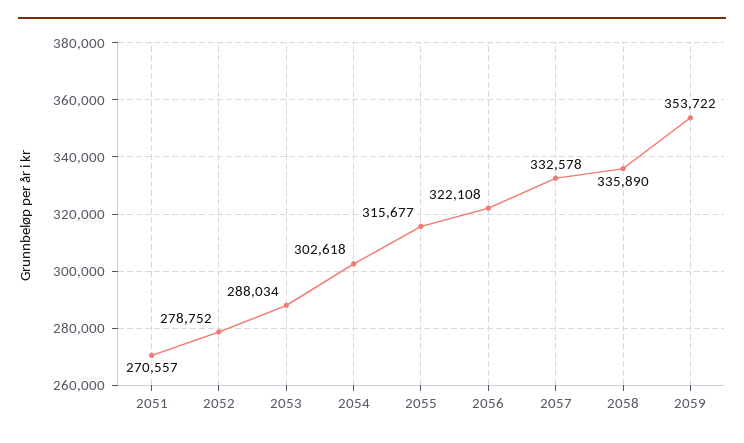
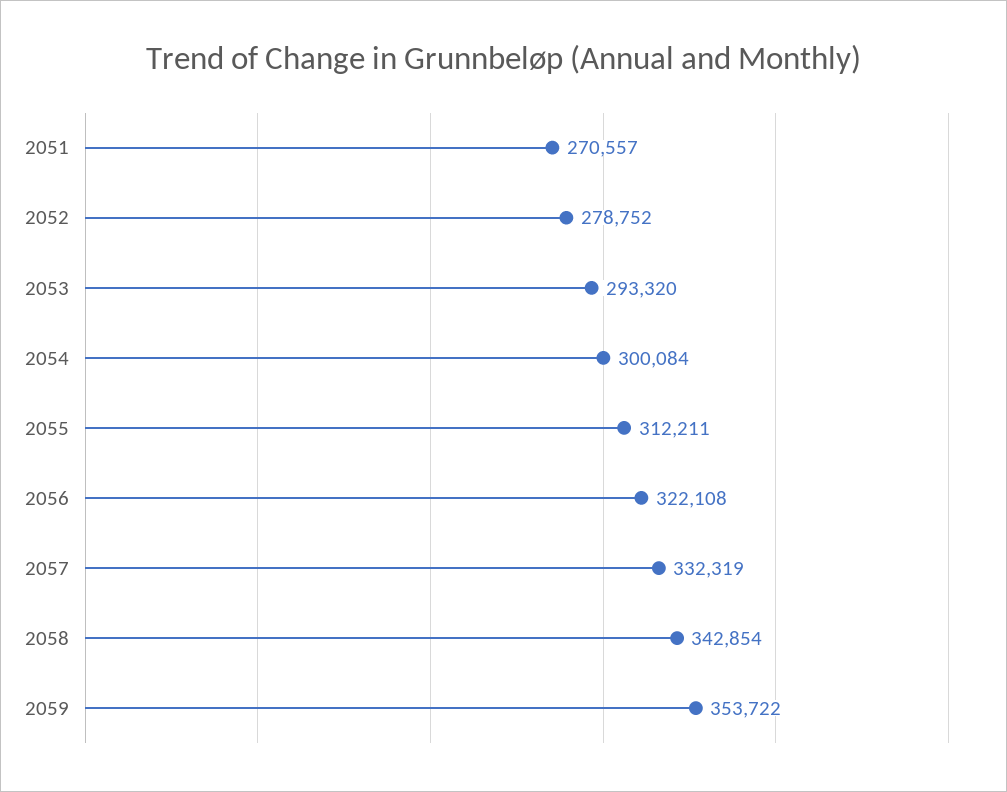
2053: 288034 -> 293320
2054: 302618 -> 300084
2055: 315677 -> 312211
2057: 332578 -> 332319
2058: 335890 -> 342854

